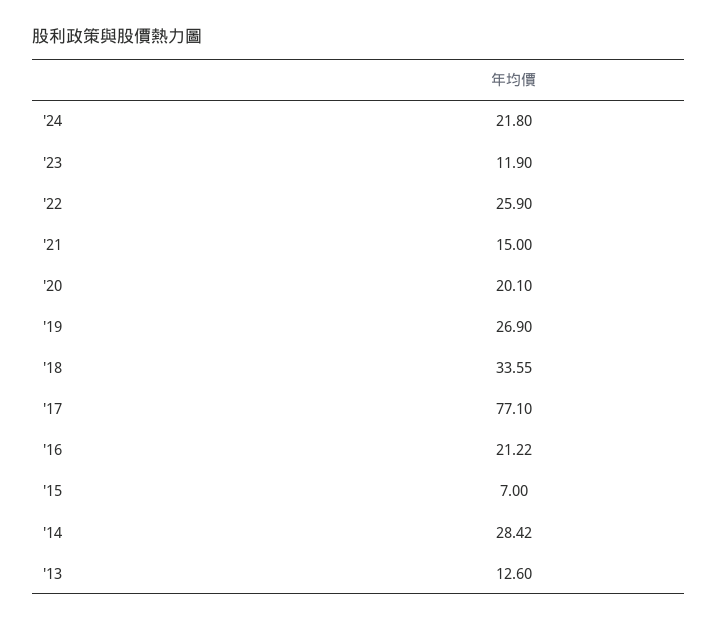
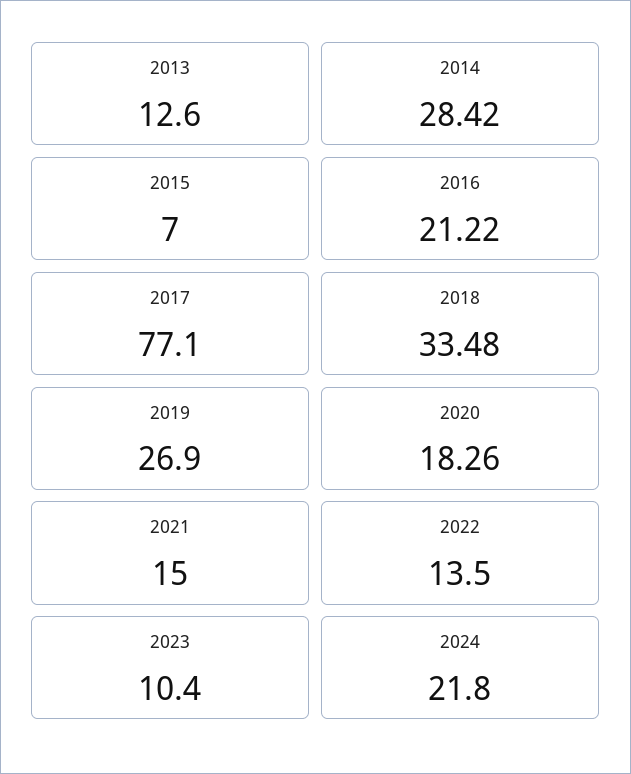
'23: 11.9 -> 10.4
'22: 25.9 -> 13.5
'20: 20.1 -> 18.26
'18: 33.55 -> 33.48

